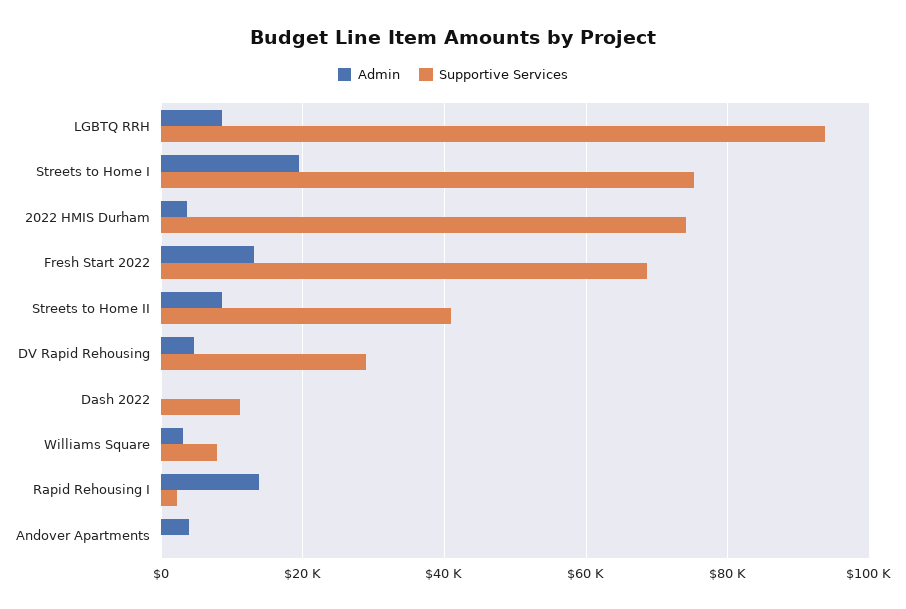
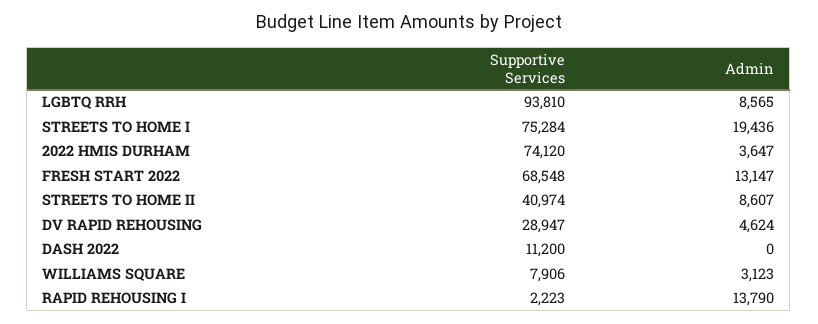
Admin, Andover Apartments: 4000 -> none
Supportive Services, Andover Apartments: 0 -> none

